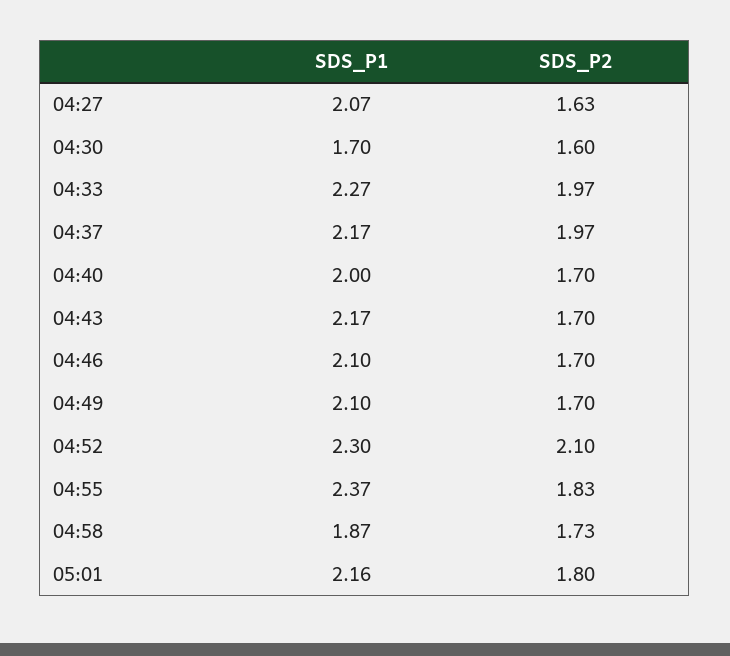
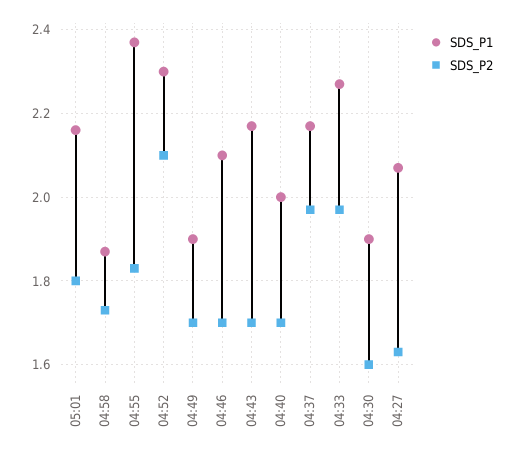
SDS_P1, 04:30: 1.7 -> 1.9
SDS_P1, 04:49: 2.1 -> 1.9

